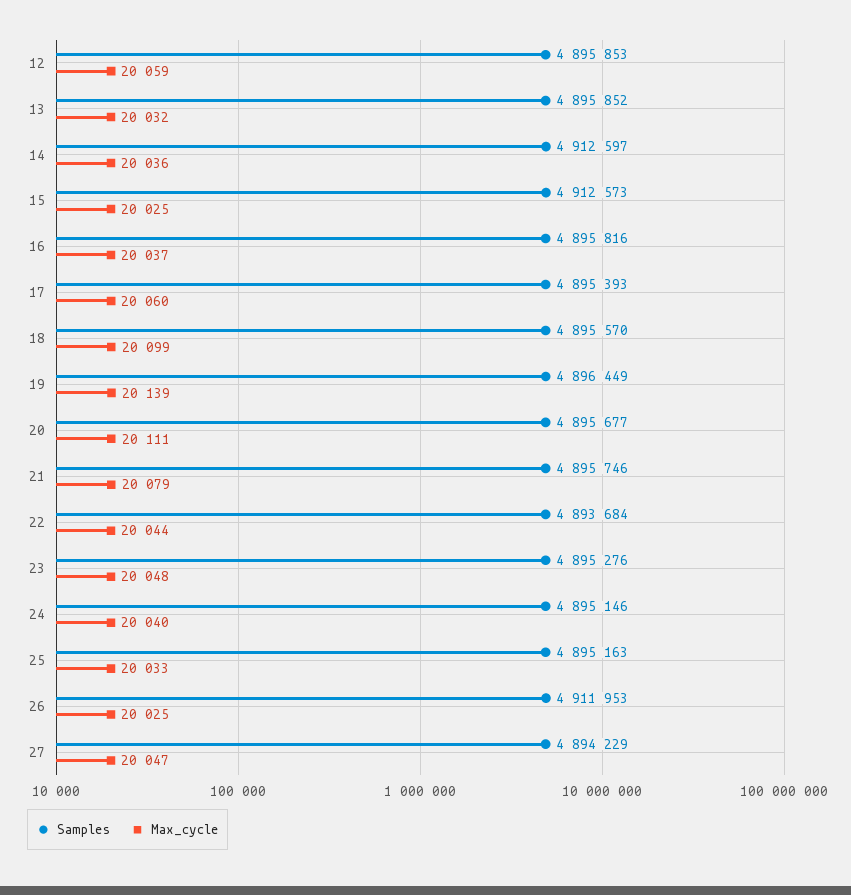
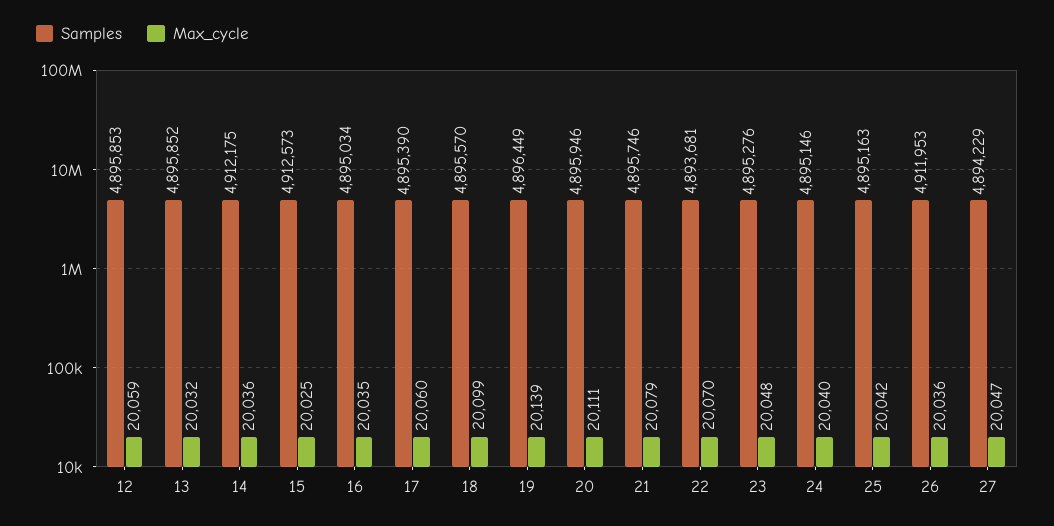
Samples, 14: 4912597 -> 4912175
Samples, 16: 4895816 -> 4895034
Max_cycle, 16: 20037 -> 20035
Samples, 17: 4895393 -> 4895390
Samples, 20: 4895677 -> 4895946
Samples, 22: 4893684 -> 4893681
Max_cycle, 22: 20044 -> 20070
Max_cycle, 25: 20033 -> 20042
Max_cycle, 26: 20025 -> 20036

